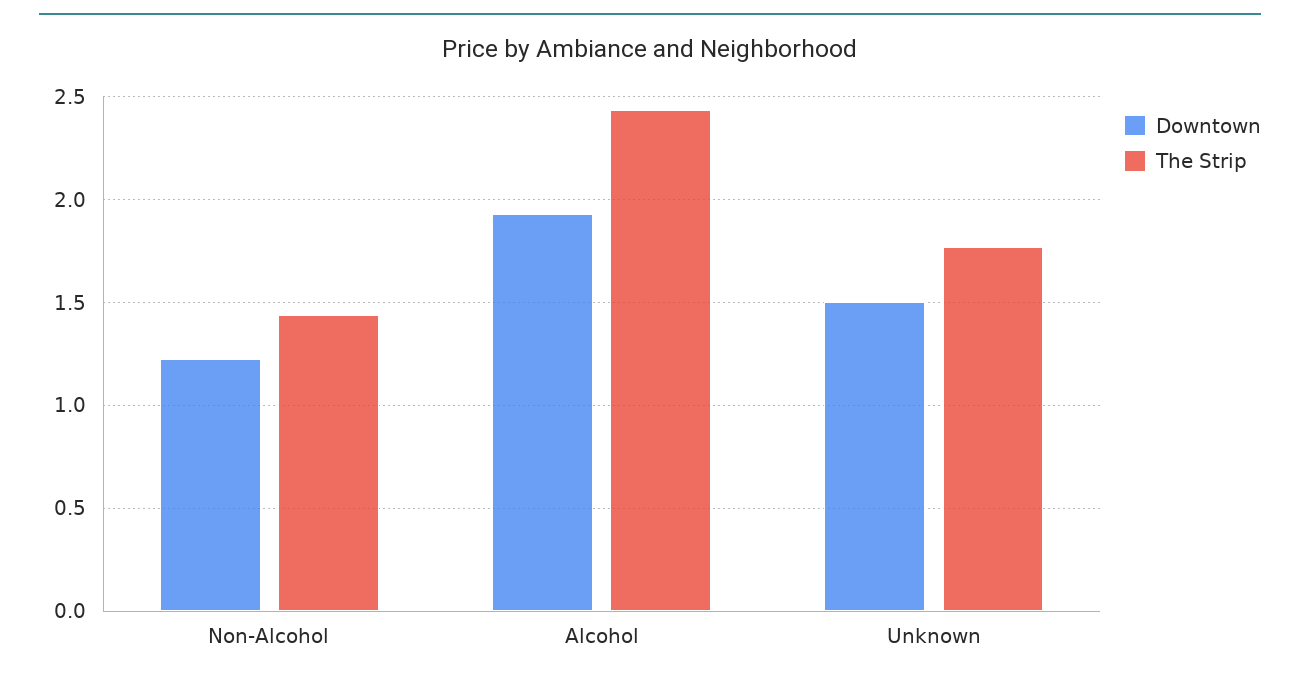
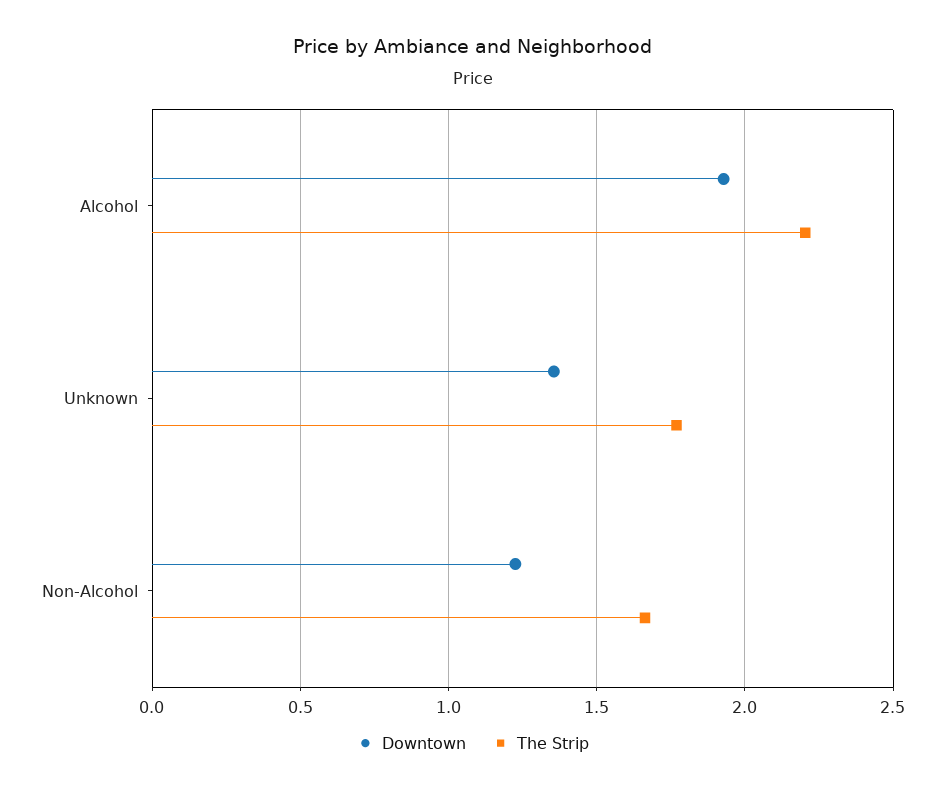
The Strip, Non-Alcohol: 1.45 -> 1.65
The Strip, Alcohol: 2.45 -> 2.2
Downtown, Unknown: 1.5 -> 1.35

